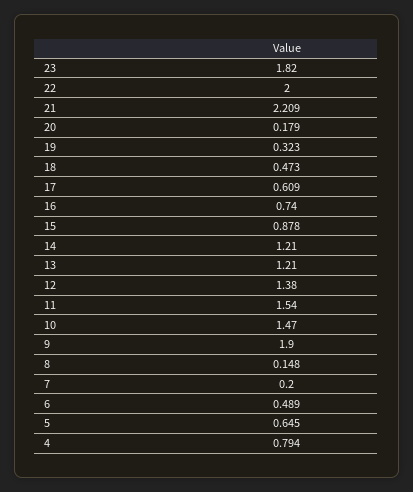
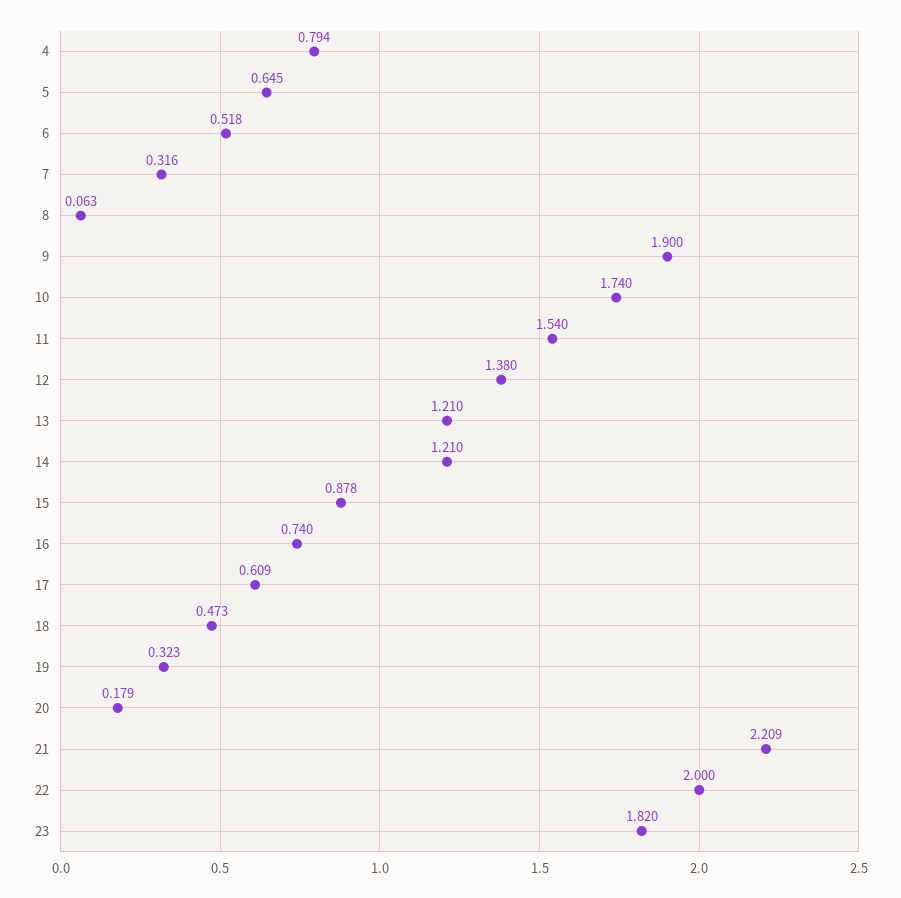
10: 1.47 -> 1.74
8: 0.148 -> 0.063
7: 0.2 -> 0.316
6: 0.489 -> 0.518

